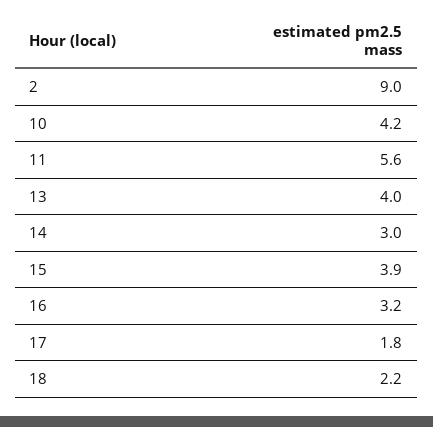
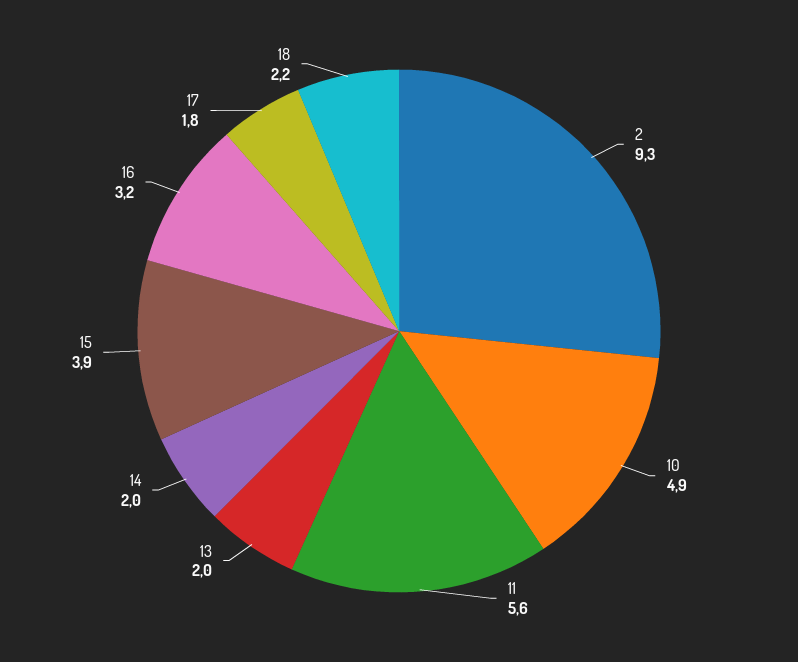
2: 9 -> 9.3
10: 4.2 -> 4.9
13: 4 -> 2
14: 3 -> 2

